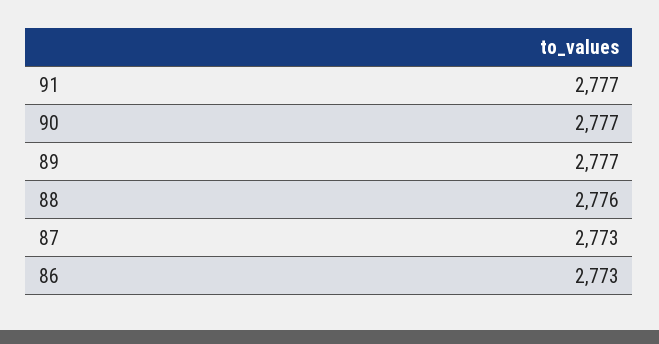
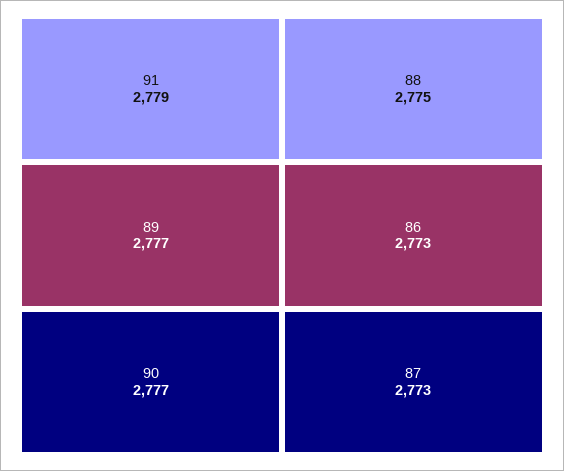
91: 2777 -> 2779
88: 2776 -> 2775

